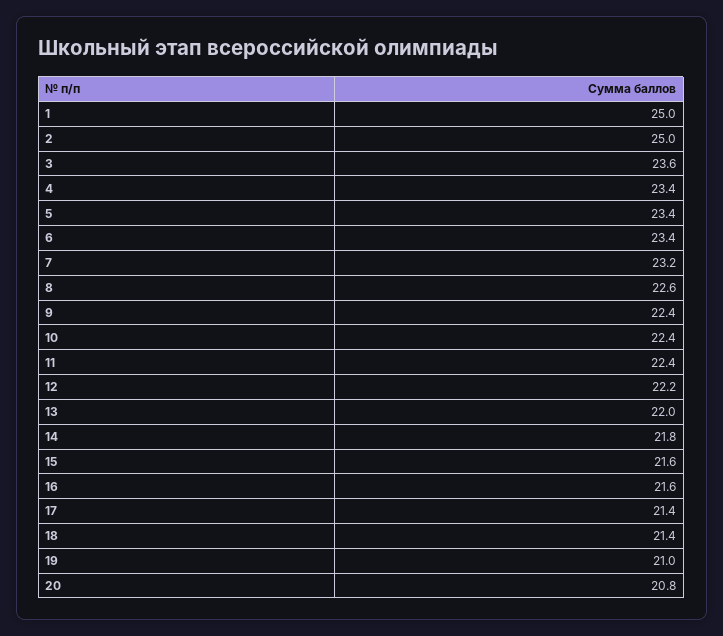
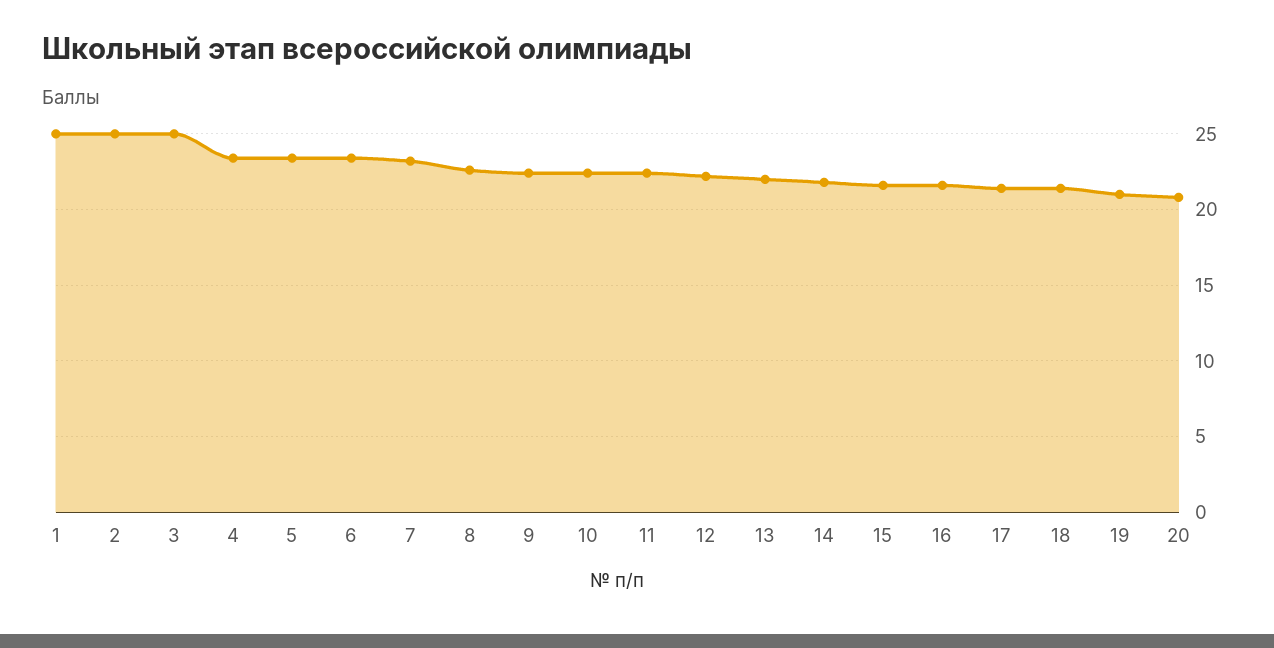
3: 23.6 -> 25

